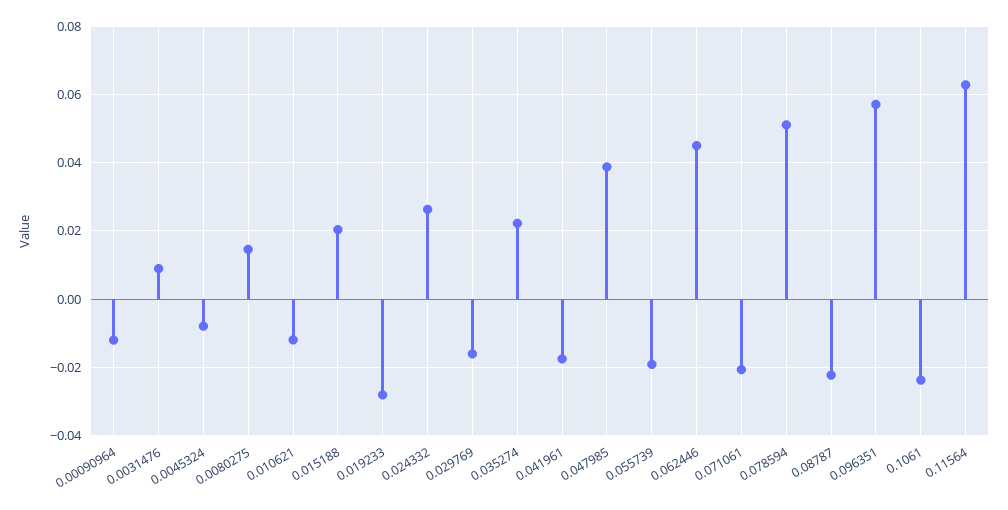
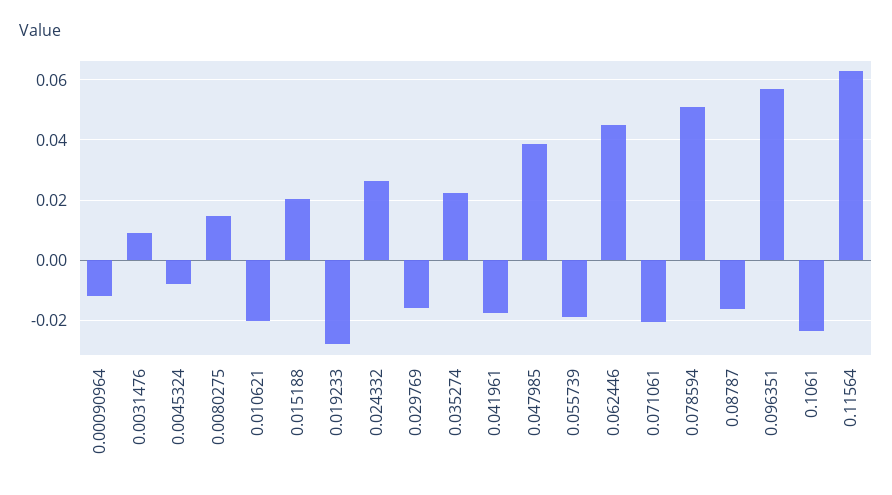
0.010621: -0.012 -> -0.02
0.08787: -0.022 -> -0.016

